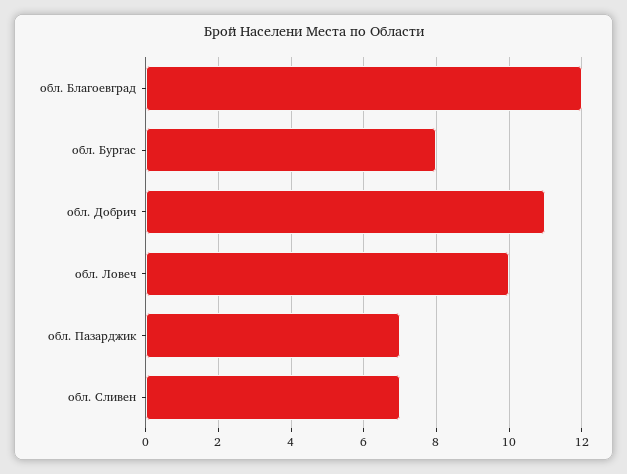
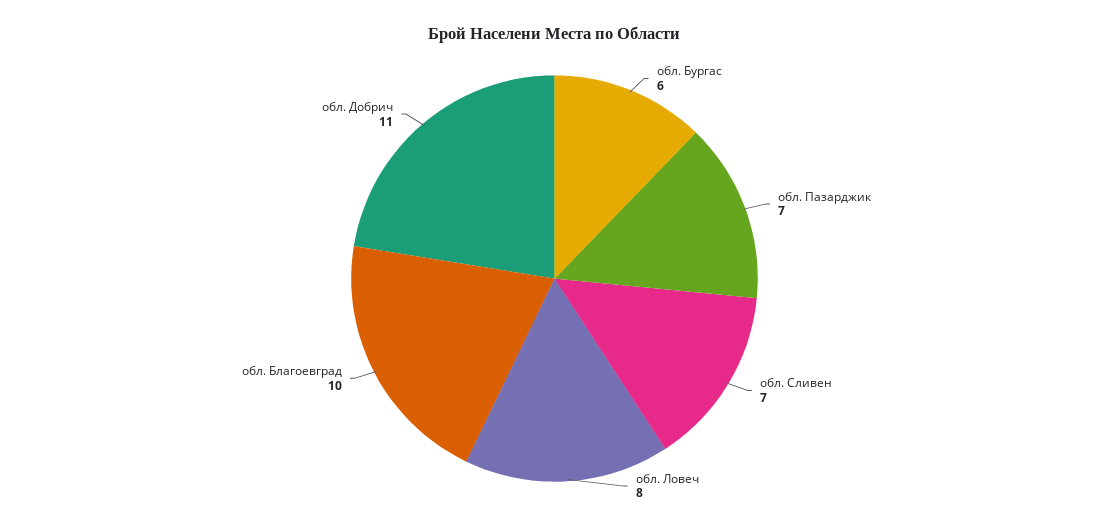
обл. Благоевград: 12 -> 10
обл. Бургас: 8 -> 6
обл. Ловеч: 10 -> 8

